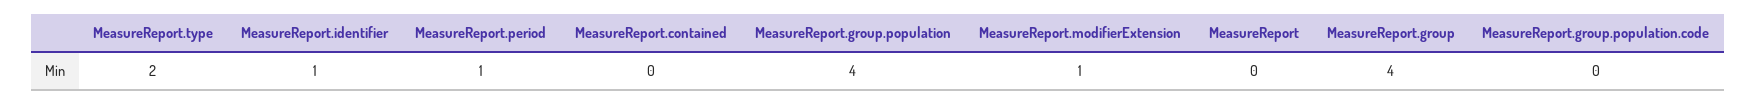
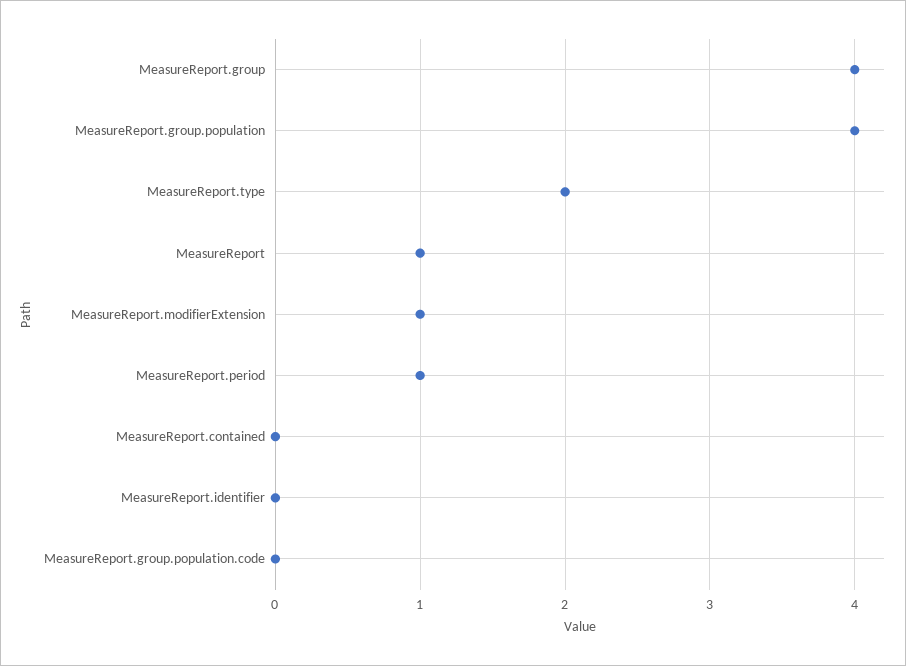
MeasureReport.identifier: 1 -> 0
MeasureReport: 0 -> 1

